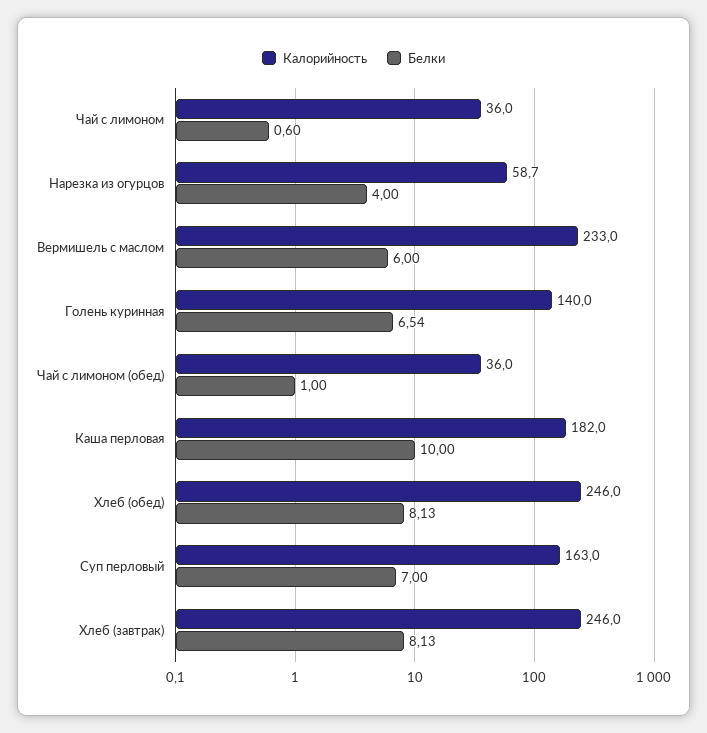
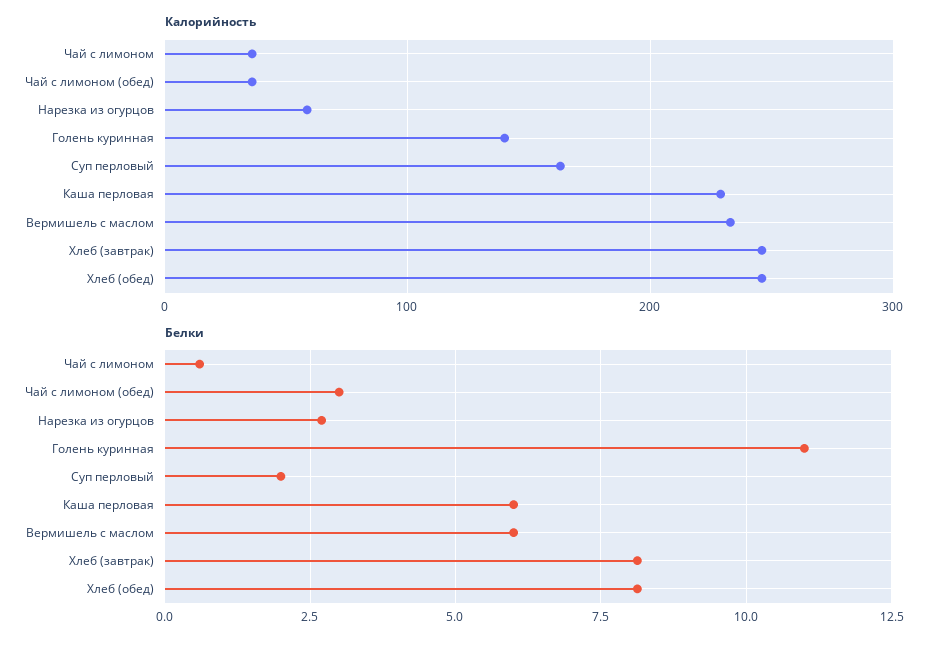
Белки, Нарезка из огурцов: 4 -> 2.75
Белки, Голень куринная: 6.54 -> 11
Белки, Чай с лимоном (обед): 1 -> 3
Калорийность, Каша перловая: 182 -> 230
Белки, Каша перловая: 10 -> 6
Белки, Суп перловый: 7 -> 2

